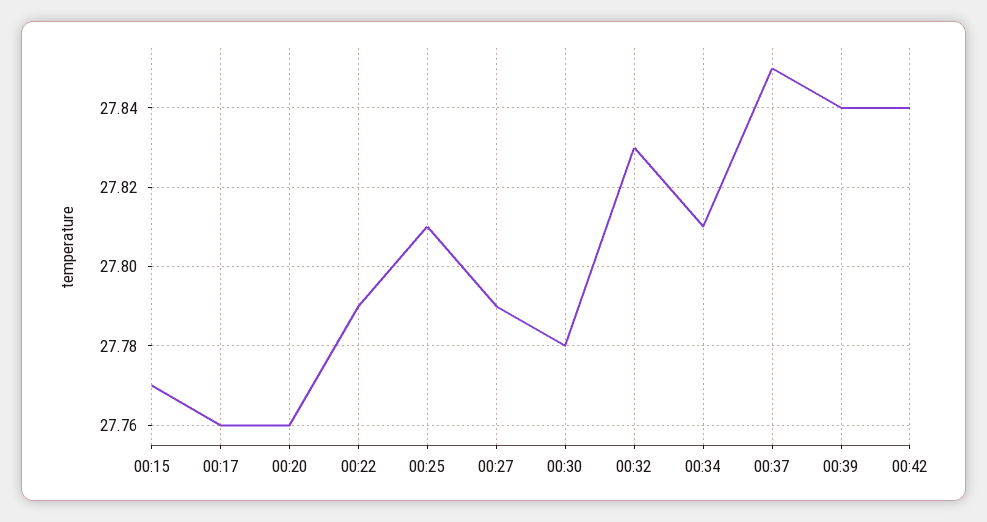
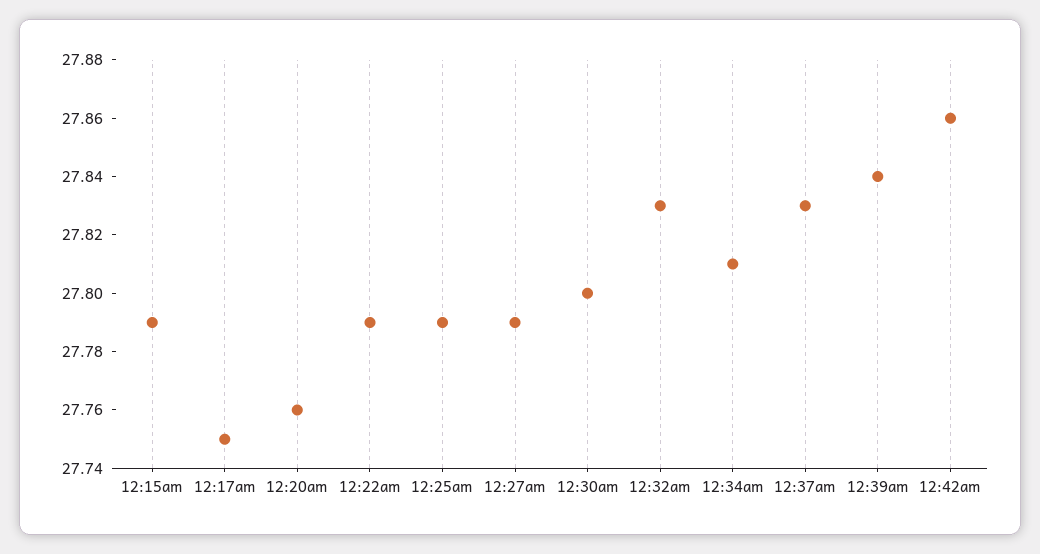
00:15: 27.77 -> 27.79
00:17: 27.76 -> 27.75
00:25: 27.81 -> 27.79
00:30: 27.78 -> 27.8
00:37: 27.85 -> 27.83
00:42: 27.84 -> 27.86

